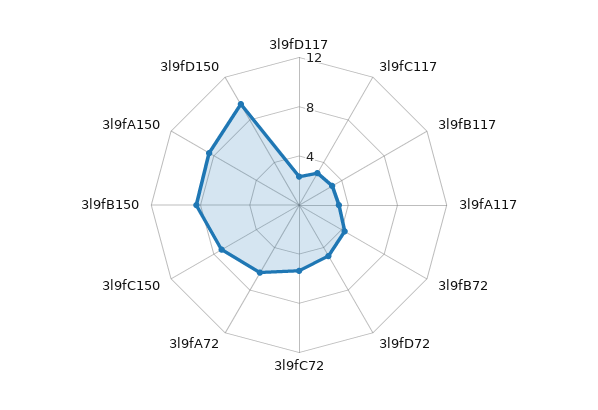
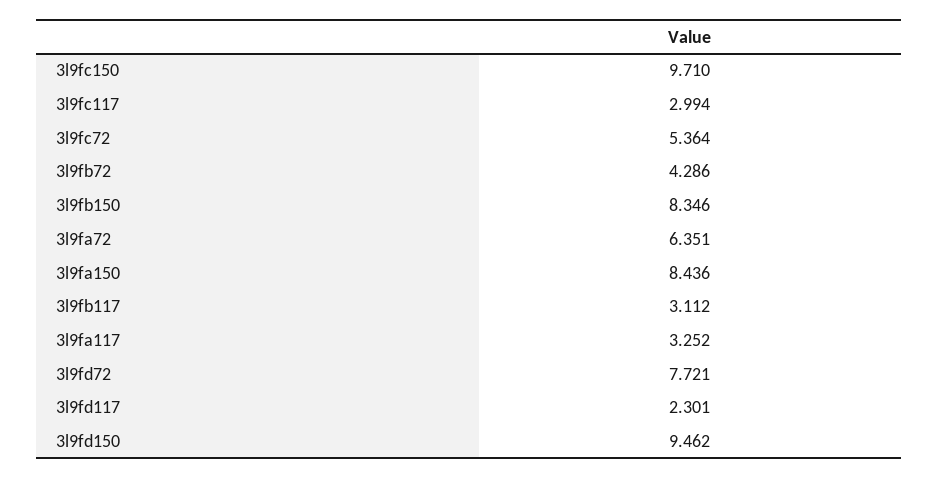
3l9fD72: 5 -> 7.721
3l9fC150: 7 -> 9.71

